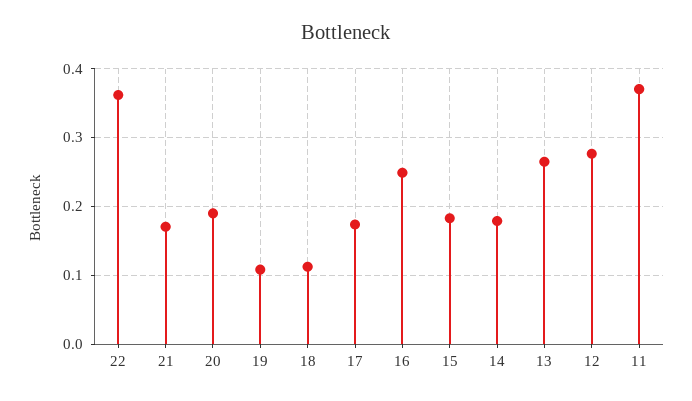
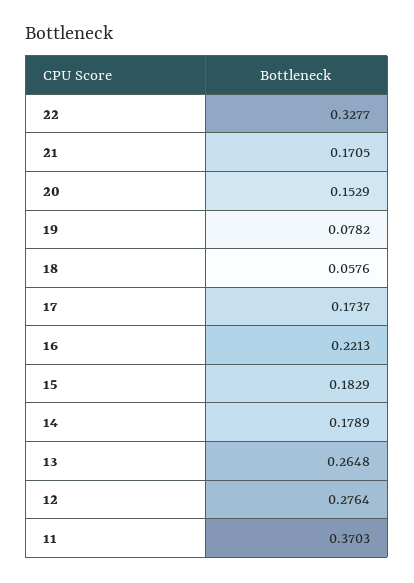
22: 0.36 -> 0.3277
20: 0.19 -> 0.1529
19: 0.11 -> 0.0782
18: 0.11 -> 0.0576
16: 0.25 -> 0.2213

